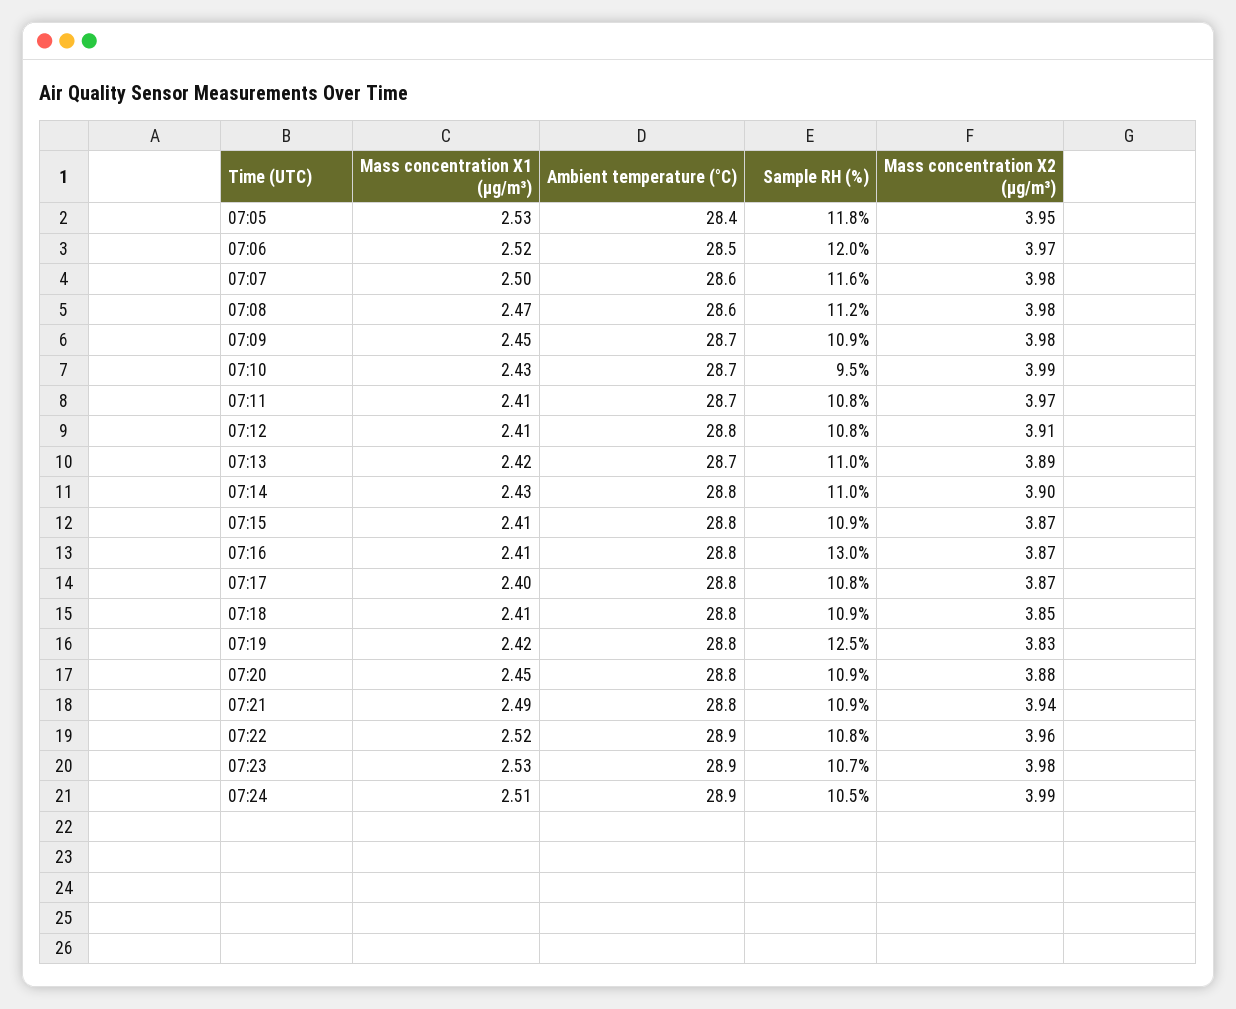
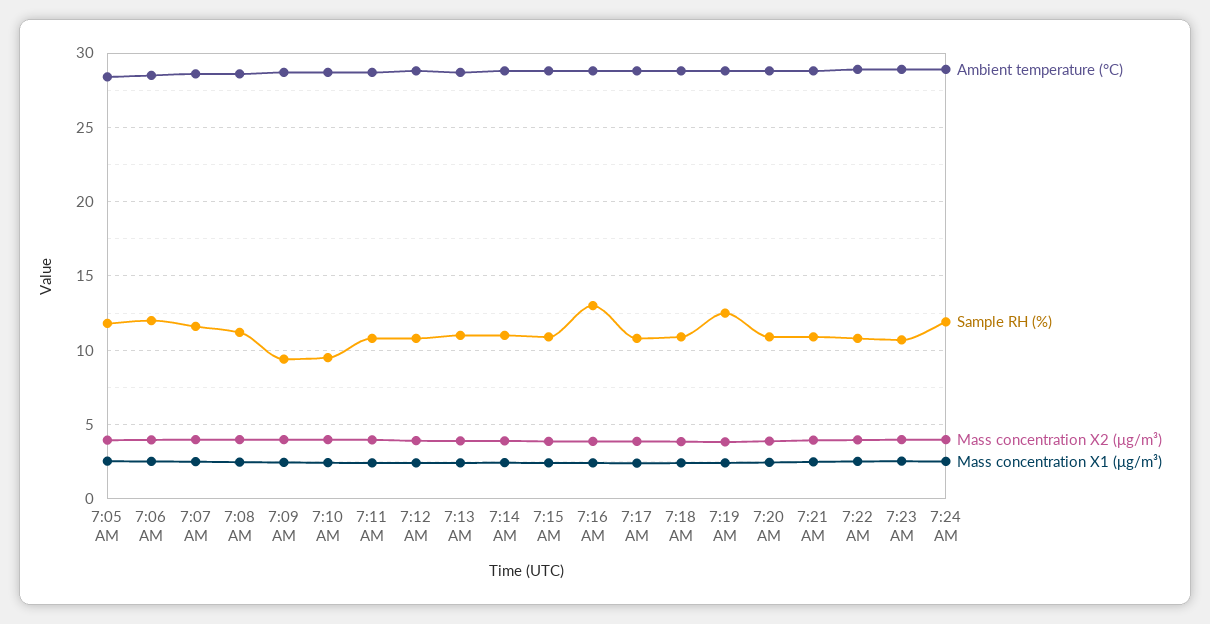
Sample RH (%), 07:09: 10.9 -> 9.5
Sample RH (%), 07:24: 10.5 -> 12

